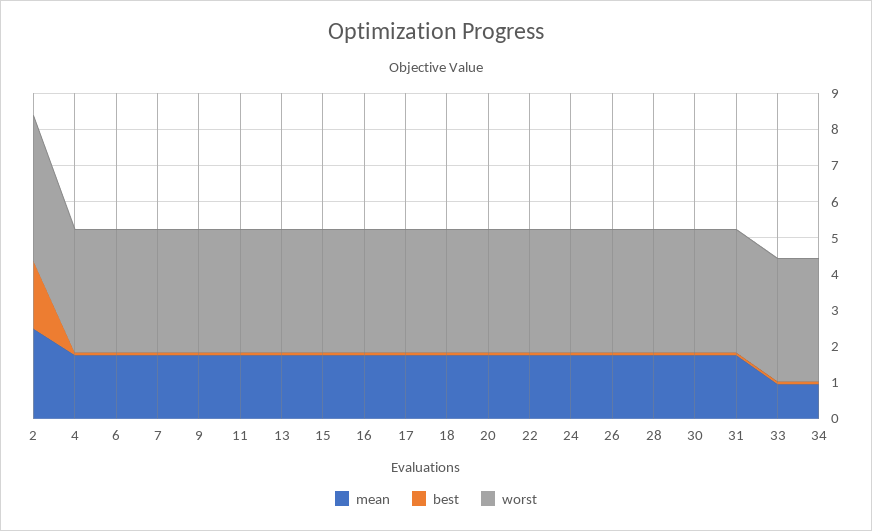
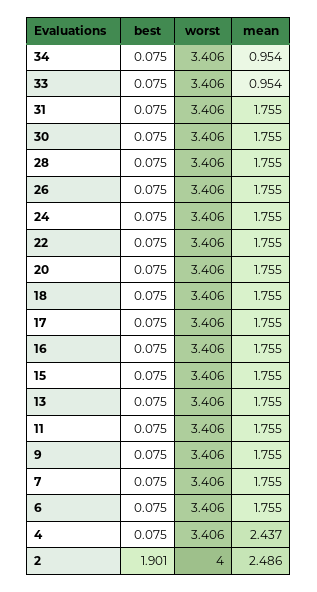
mean, 4: 1.75 -> 2.437

